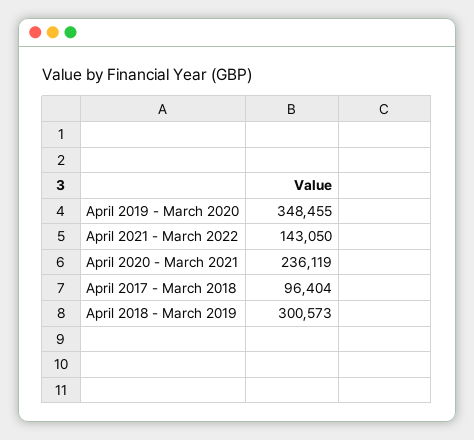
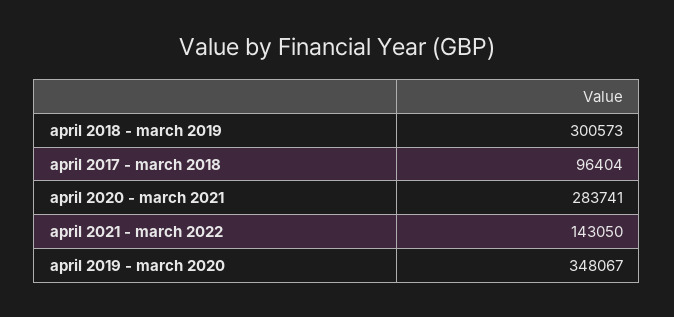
April 2019 - March 2020: 348455 -> 348067
April 2020 - March 2021: 236119 -> 283741

